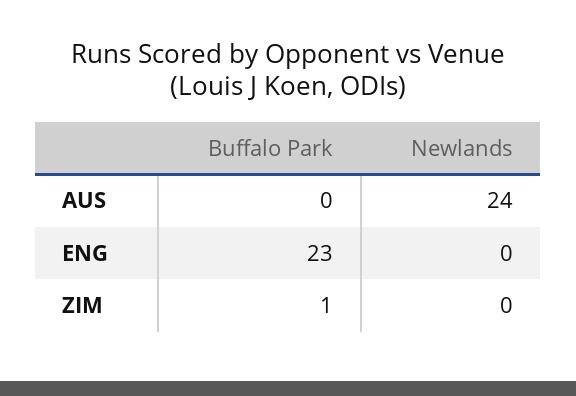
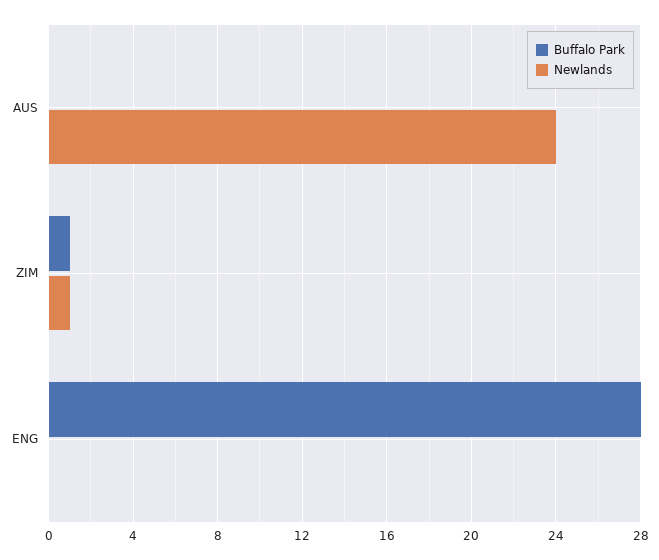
Buffalo Park, ENG: 23 -> 28
Newlands, ZIM: 0 -> 1

